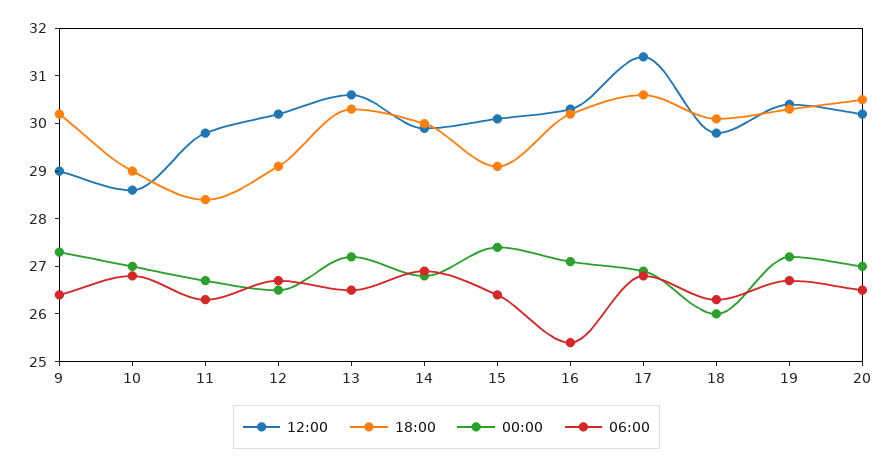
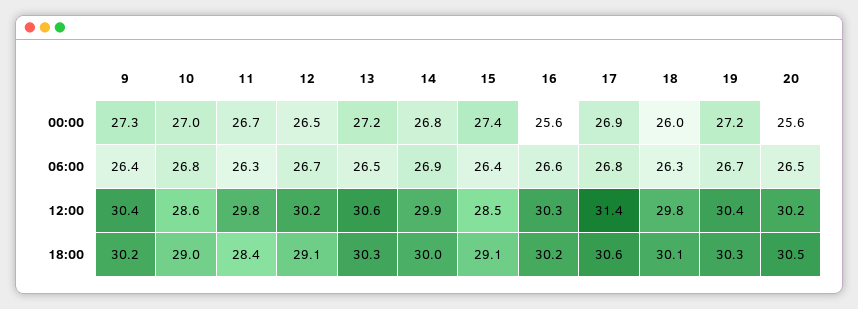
12:00, 9: 29 -> 30.4
12:00, 15: 30 -> 28.5
00:00, 16: 27 -> 25.6
06:00, 16: 25.5 -> 26.6
00:00, 20: 27 -> 25.6

